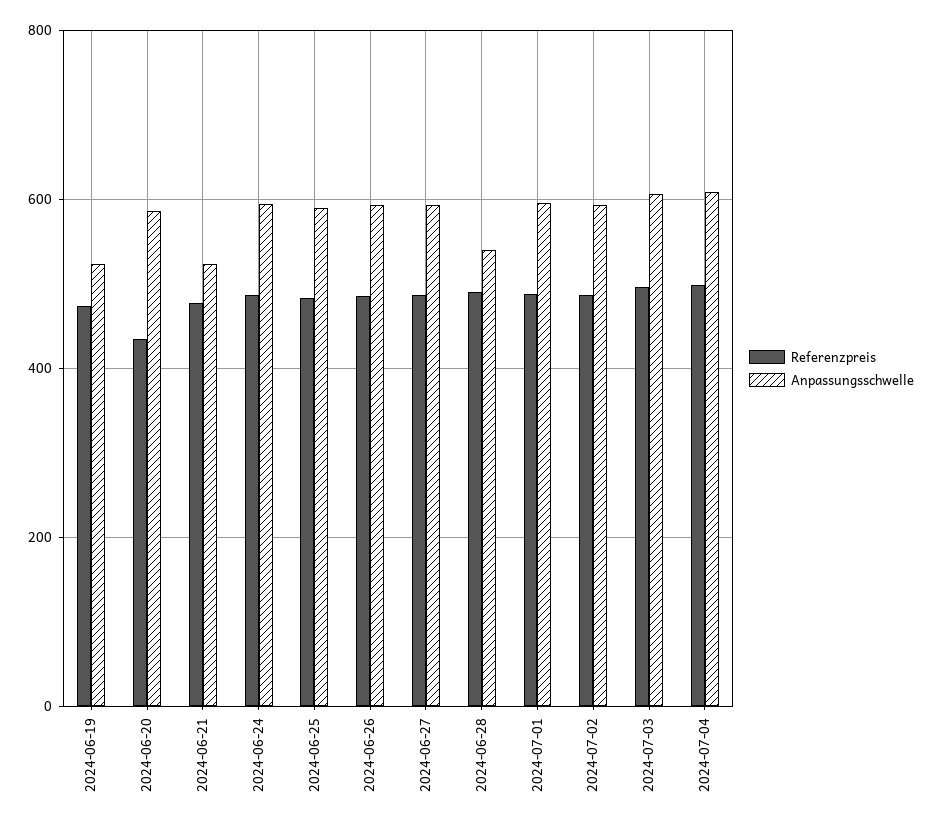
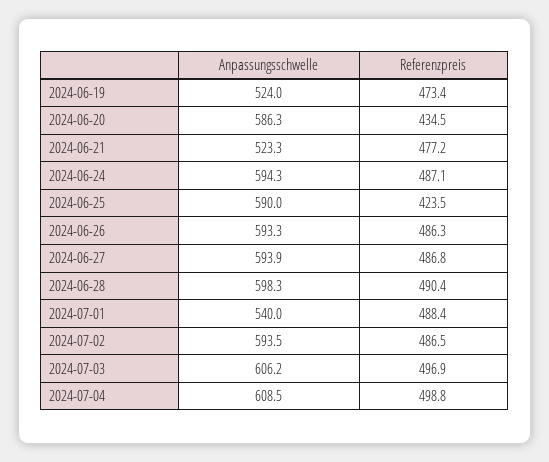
Referenzpreis, 2024-06-25: 480 -> 423.5
Anpassungsschwelle, 2024-06-28: 540 -> 598.3
Anpassungsschwelle, 2024-07-01: 600 -> 540

